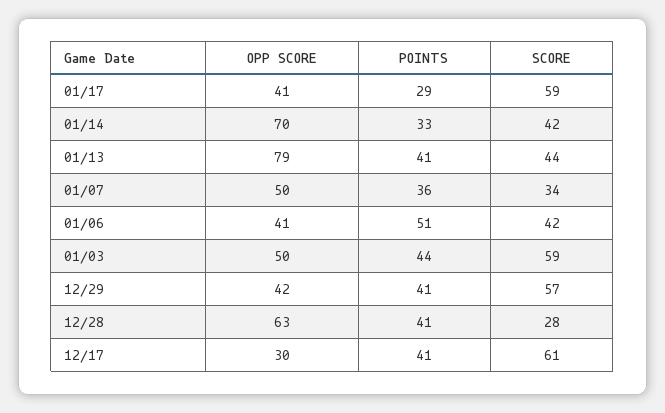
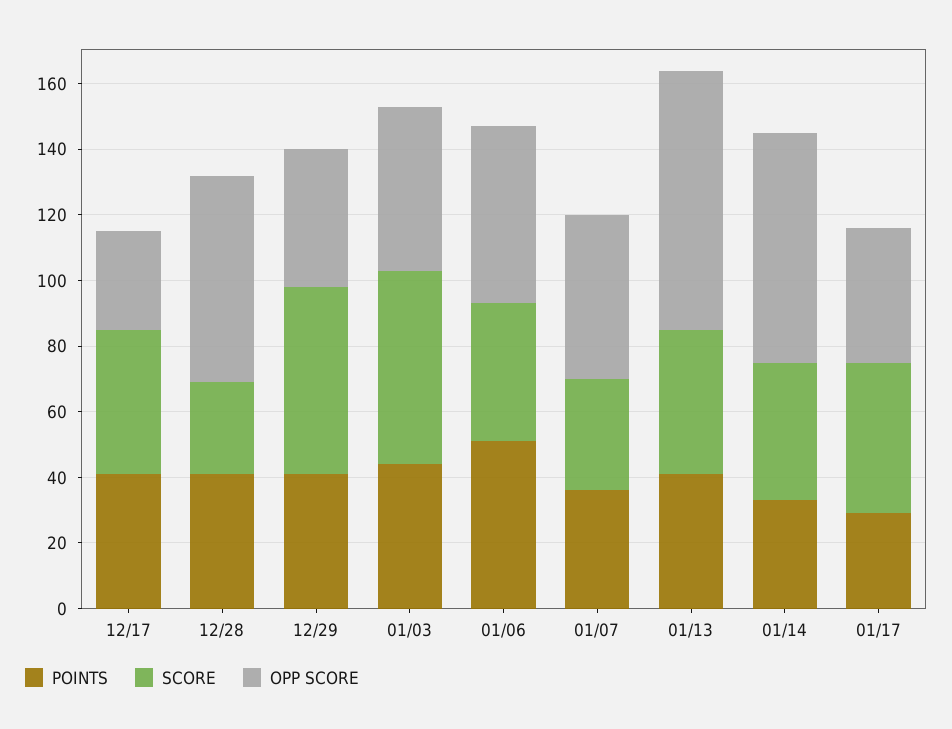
SCORE, 01/17: 59 -> 45
OPP SCORE, 01/06: 41 -> 55
SCORE, 12/17: 61 -> 45

